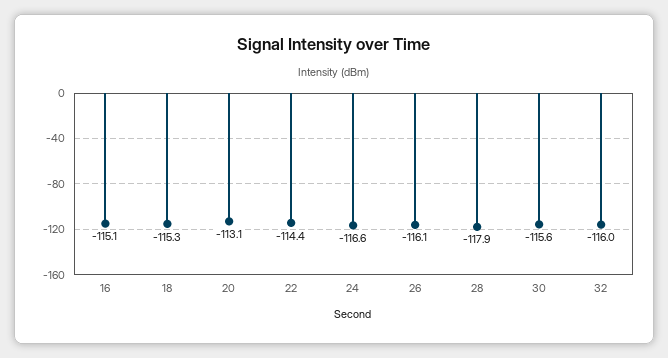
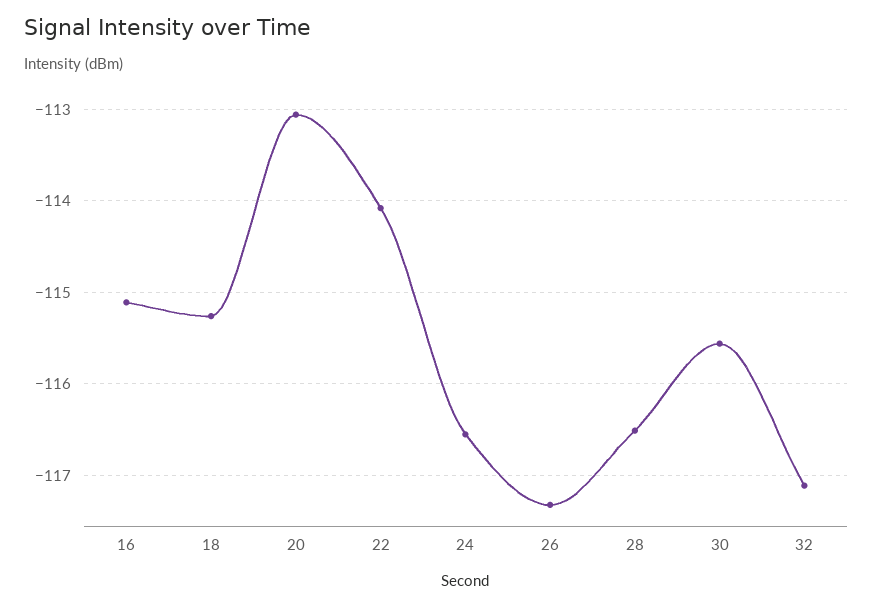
22: -114.4 -> -114.1
26: -116.1 -> -117.3
28: -117.9 -> -116.5
32: -116 -> -117.1

